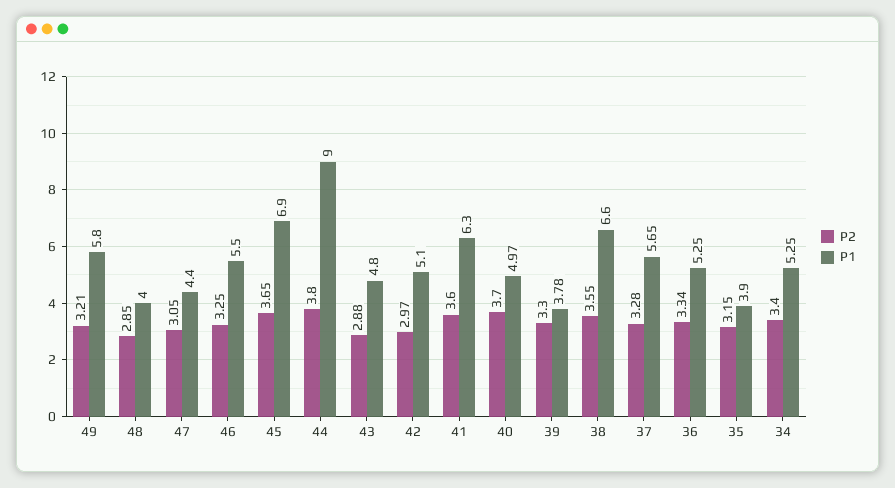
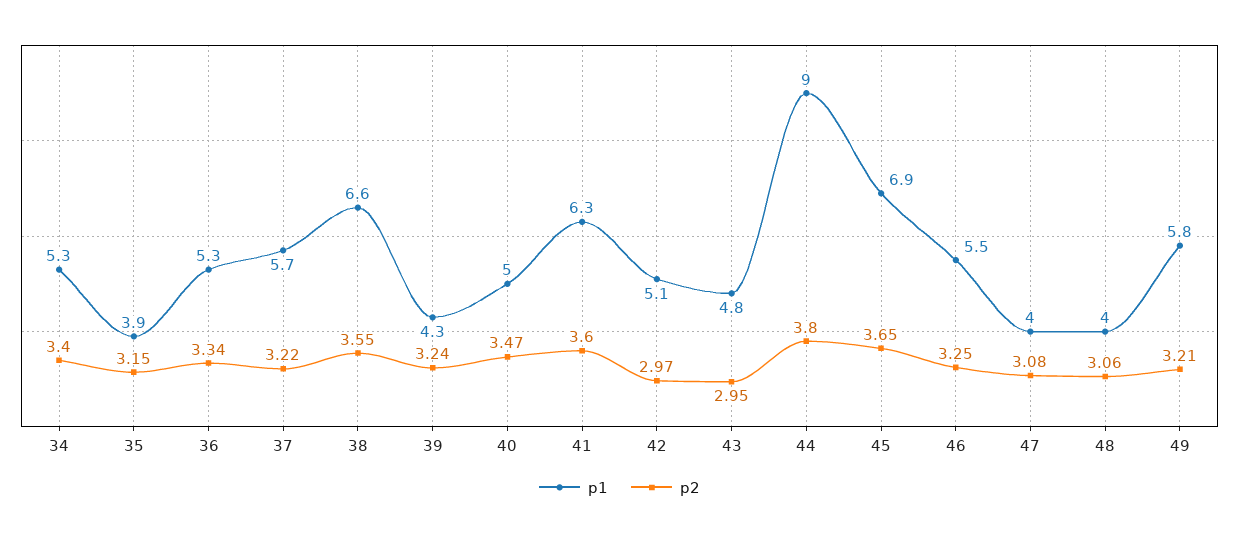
P2, 48: 2.85 -> 3.06
P2, 47: 3.05 -> 3.08
P1, 47: 4.4 -> 4
P2, 43: 2.88 -> 2.95
P2, 40: 3.7 -> 3.47
P2, 39: 3.3 -> 3.24
P1, 39: 3.78 -> 4.3
P2, 37: 3.28 -> 3.22

